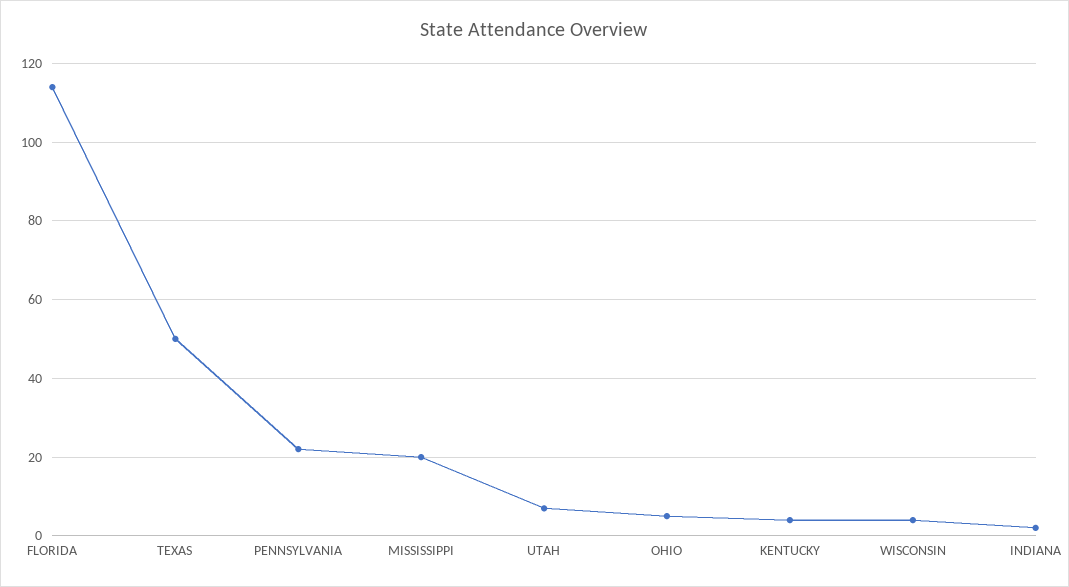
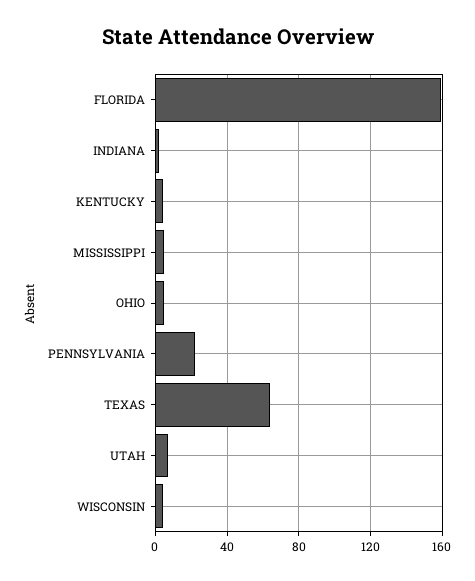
FLORIDA: 115 -> 160
TEXAS: 50 -> 65
MISSISSIPPI: 20 -> 5

